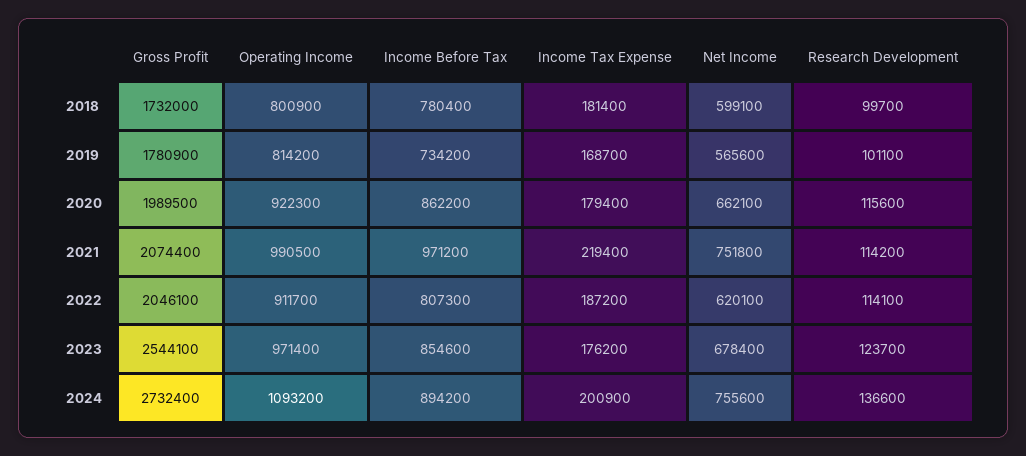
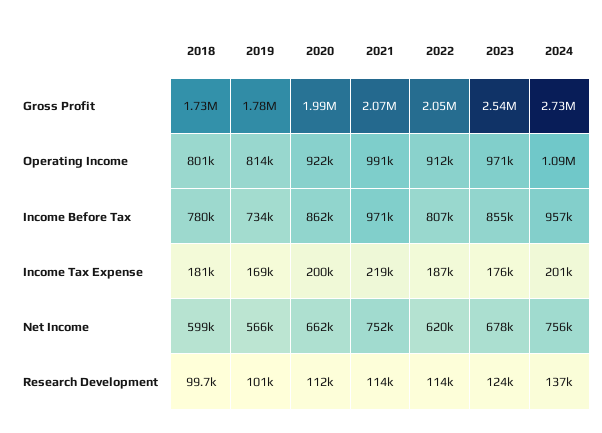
Income Tax Expense, 2020: 179400 -> 200000
Research Development, 2020: 115600 -> 112000
Income Before Tax, 2024: 894200 -> 957000

